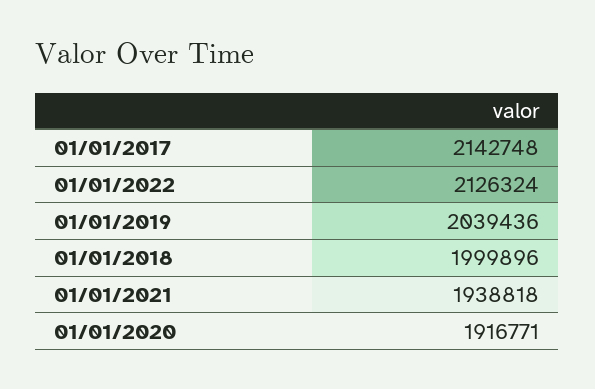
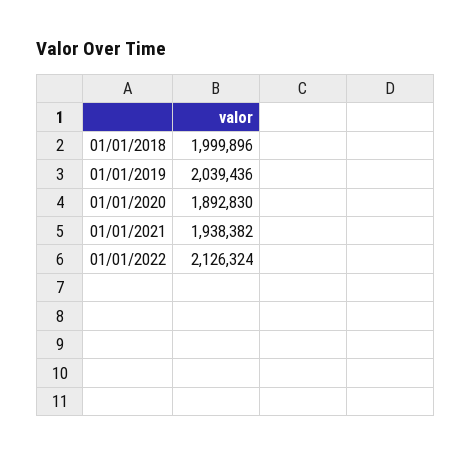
01/01/2017: 2142748 -> none
01/01/2021: 1938818 -> 1938382
01/01/2020: 1916771 -> 1892830

